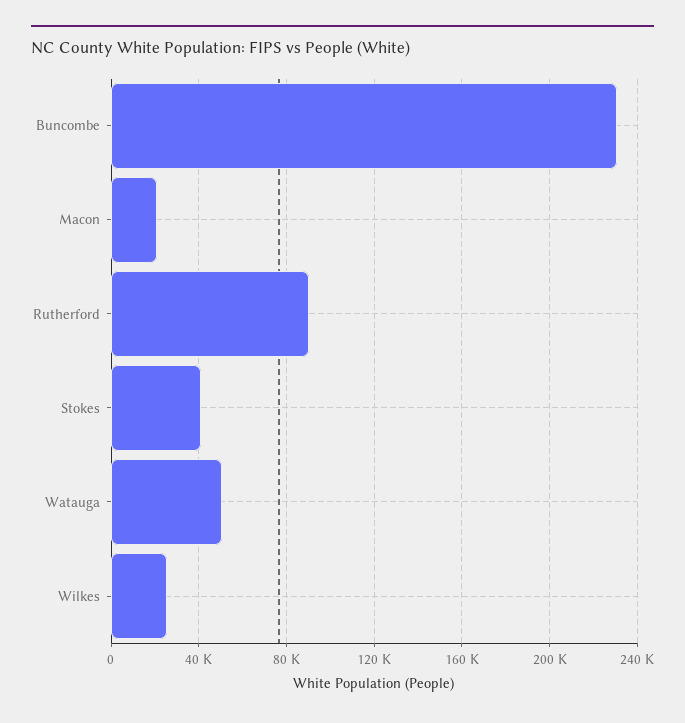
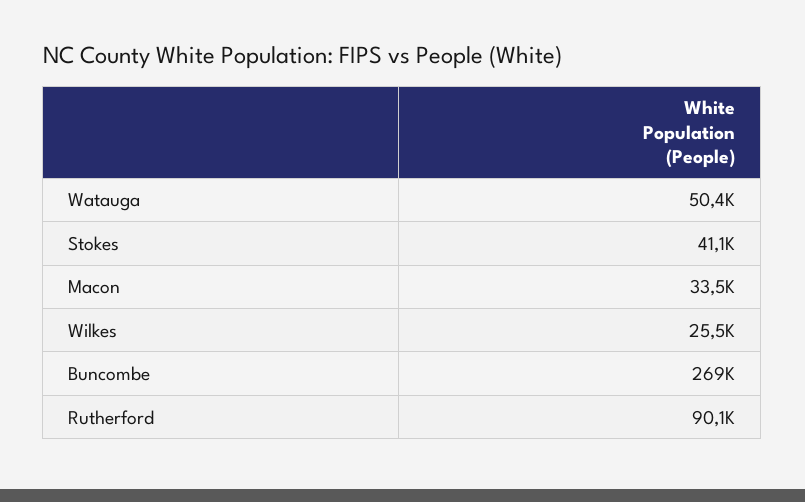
Buncombe: 230000 -> 269000
Macon: 20000 -> 33500

